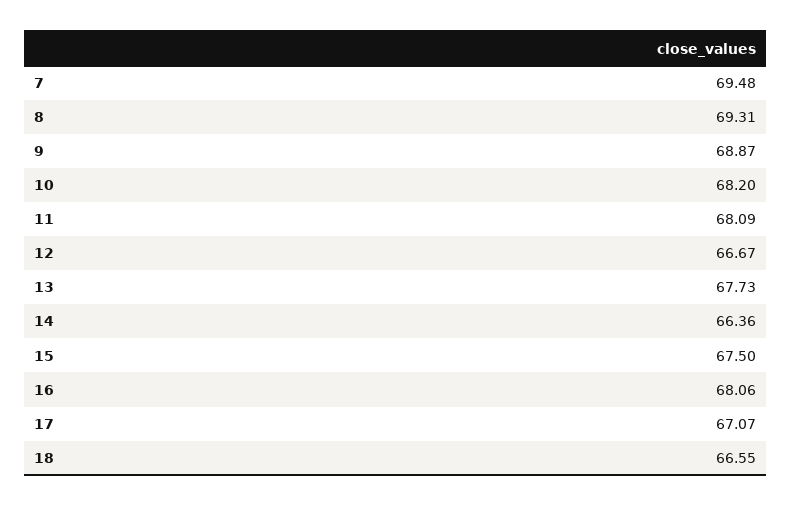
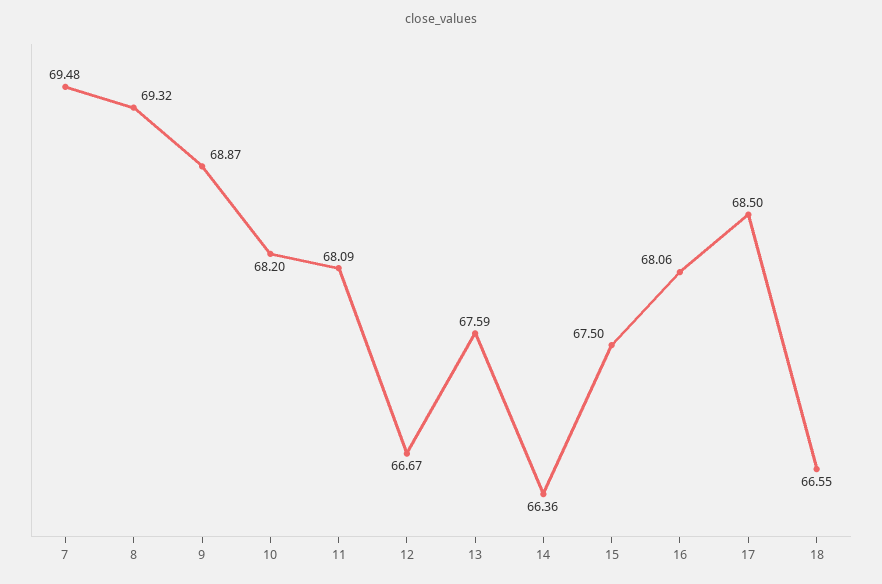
8: 69.31 -> 69.32
13: 67.73 -> 67.59
17: 67.07 -> 68.5

